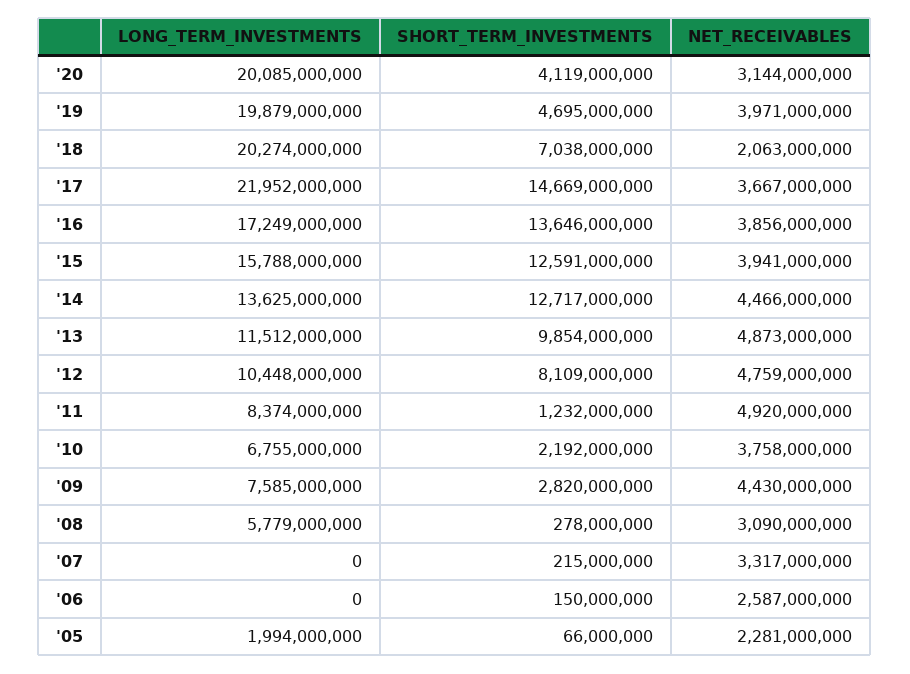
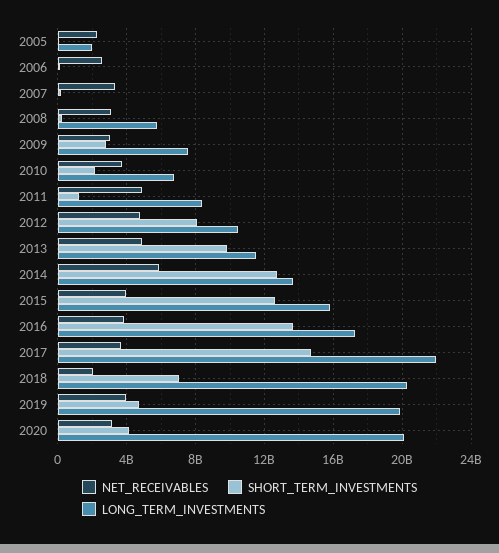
NET_RECEIVABLES, '14: 4466000000 -> 6000000000
NET_RECEIVABLES, '09: 4430000000 -> 3000000000

